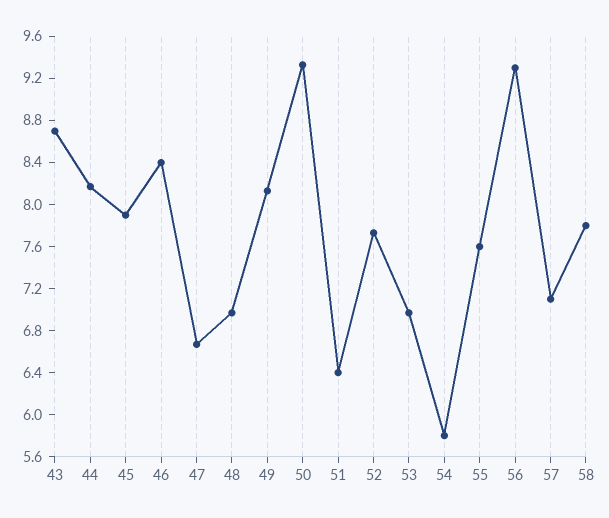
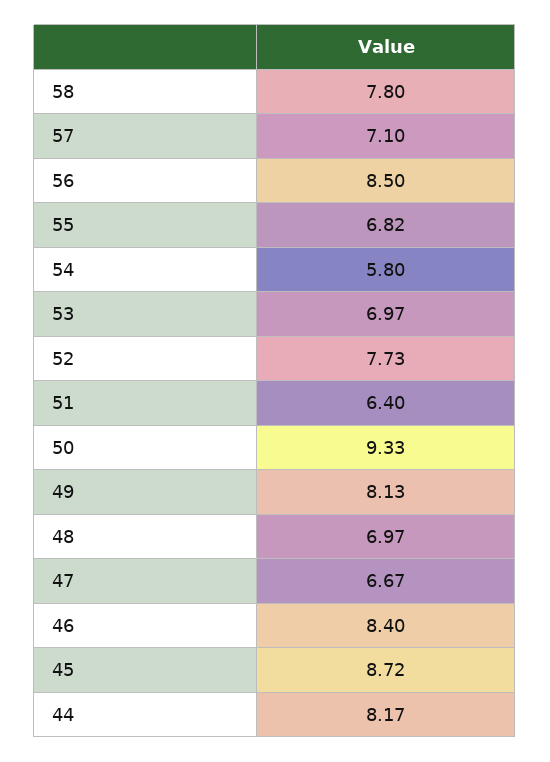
43: 8.7 -> none
45: 7.9 -> 8.72
55: 7.6 -> 6.82
56: 9.3 -> 8.5

